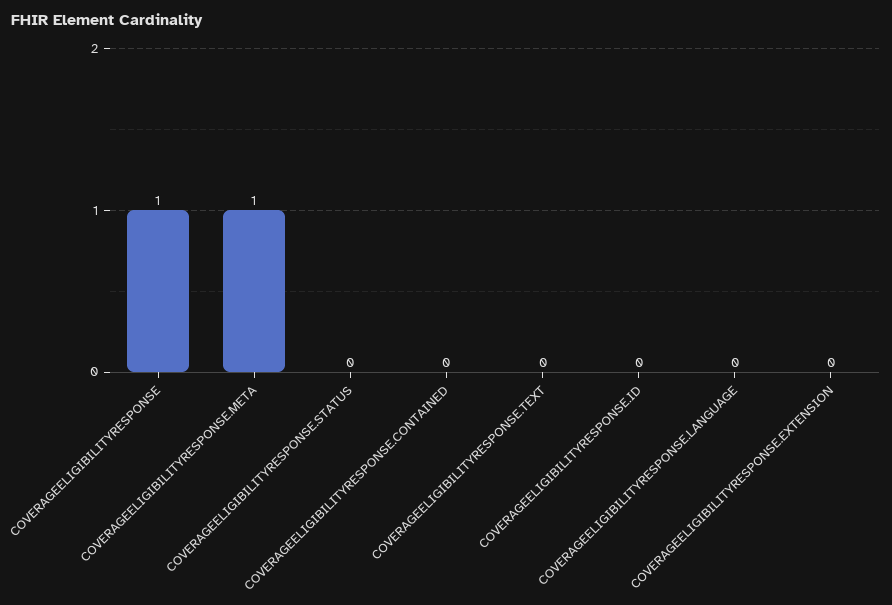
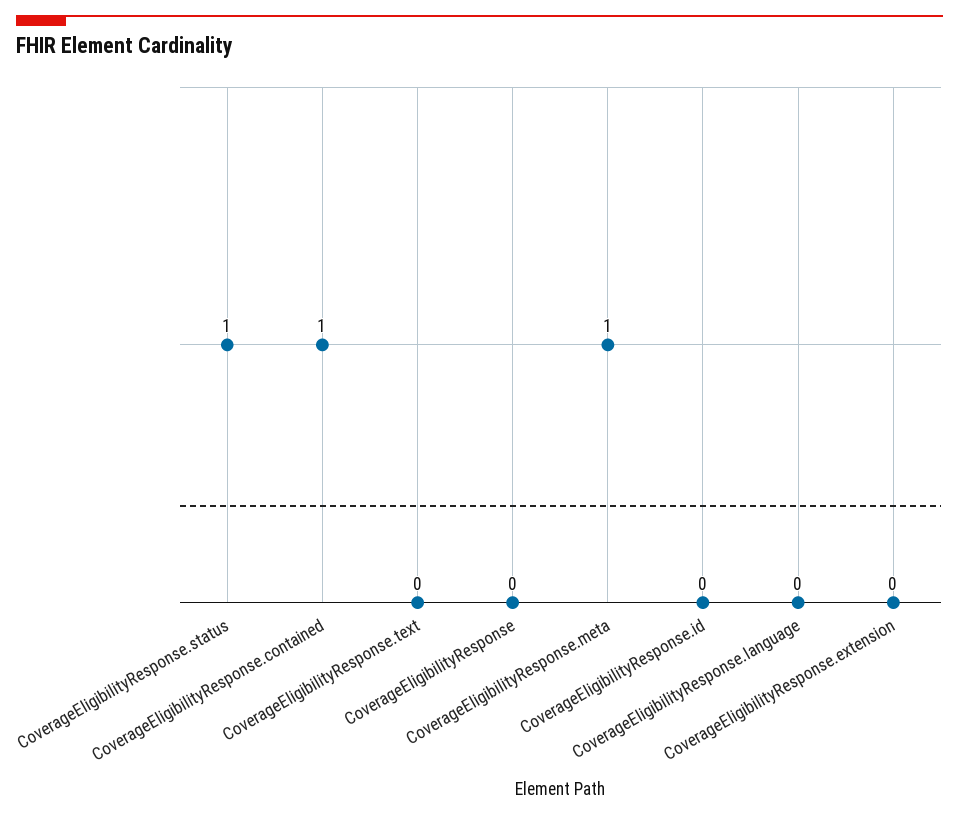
COVERAGEELIGIBILITYRESPONSE: 1 -> 0
COVERAGEELIGIBILITYRESPONSE.STATUS: 0 -> 1
COVERAGEELIGIBILITYRESPONSE.CONTAINED: 0 -> 1

